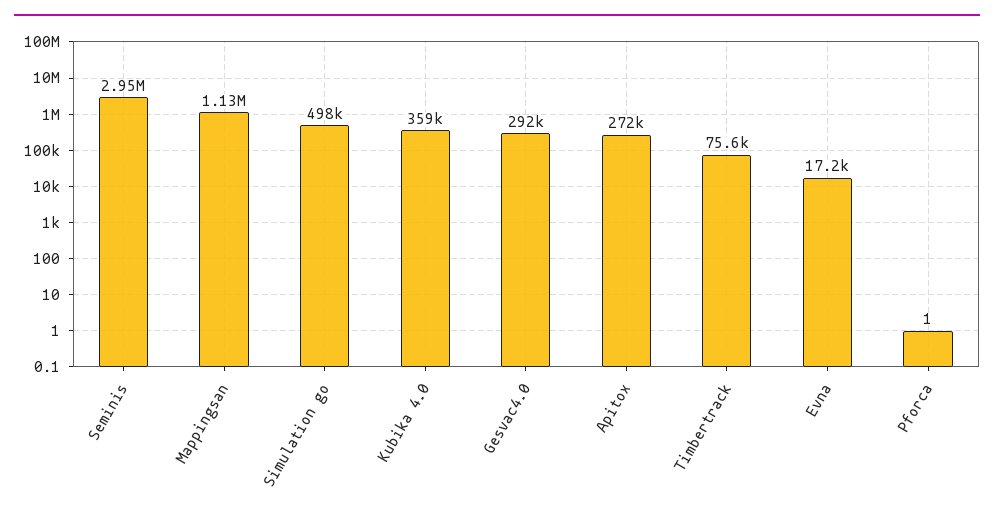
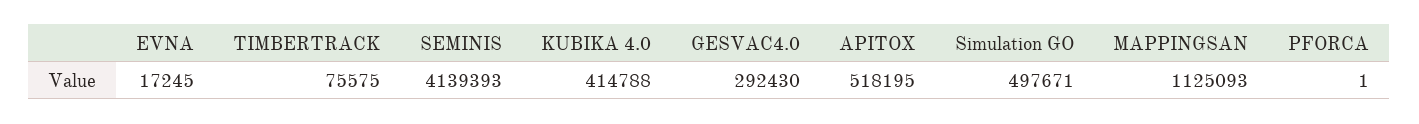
Seminis: 2950000 -> 4139393
Kubika 4.0: 359000 -> 414788
Apitox: 272000 -> 518195

